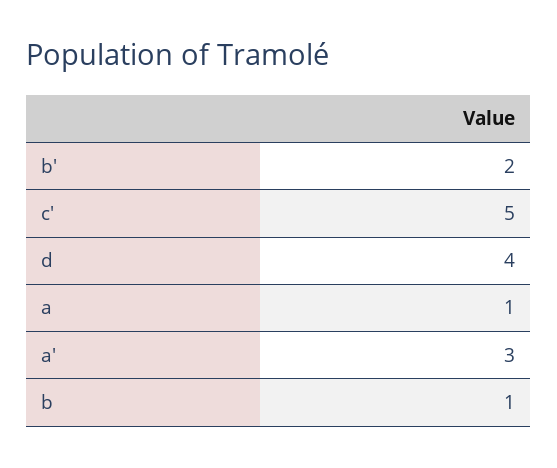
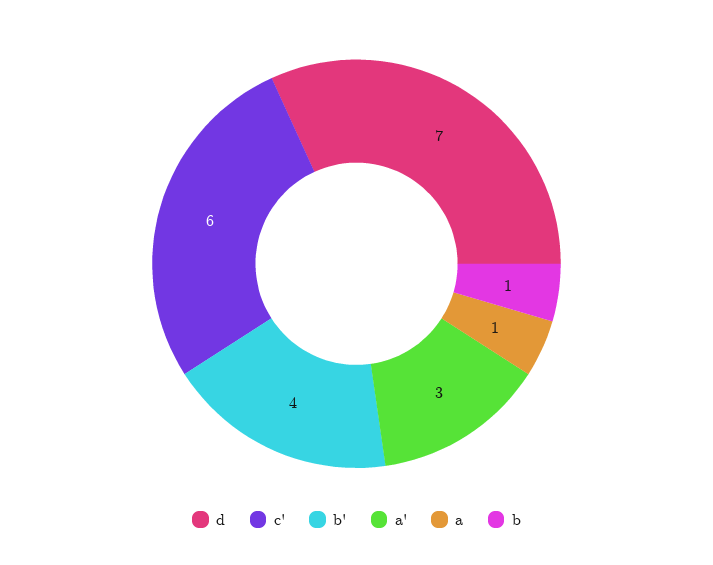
b': 2 -> 4
c': 5 -> 6
d: 4 -> 7

